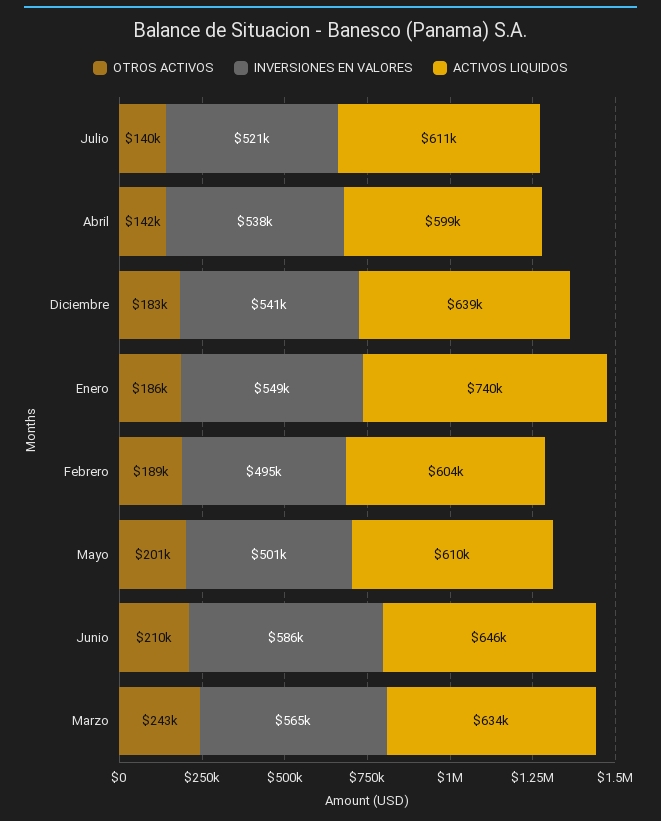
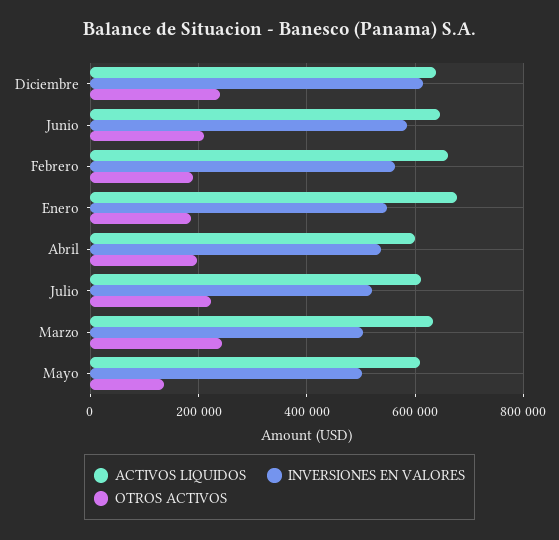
OTROS ACTIVOS, Julio: 140000 -> 220000
OTROS ACTIVOS, Abril: 142000 -> 200000
OTROS ACTIVOS, Diciembre: 183000 -> 240000
INVERSIONES EN VALORES, Diciembre: 541000 -> 620000
ACTIVOS LIQUIDOS, Enero: 740000 -> 680000
INVERSIONES EN VALORES, Febrero: 495000 -> 560000
ACTIVOS LIQUIDOS, Febrero: 604000 -> 660000
OTROS ACTIVOS, Mayo: 201000 -> 140000
INVERSIONES EN VALORES, Marzo: 565000 -> 500000

